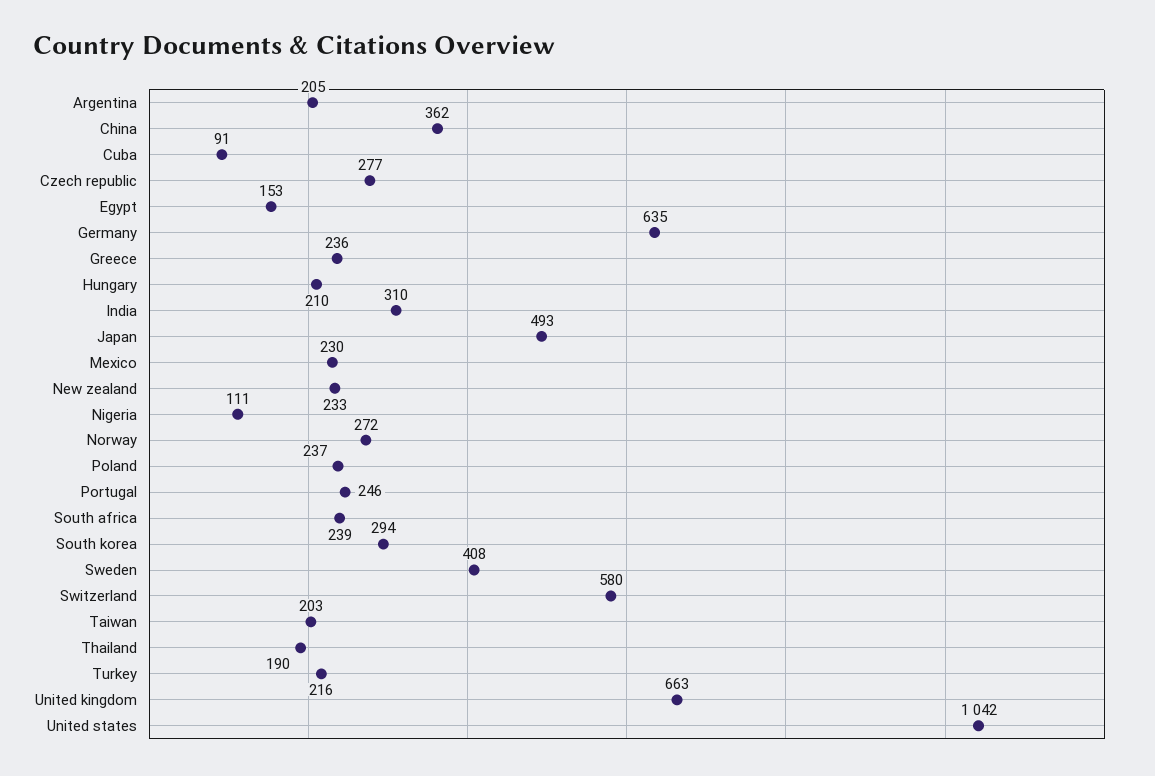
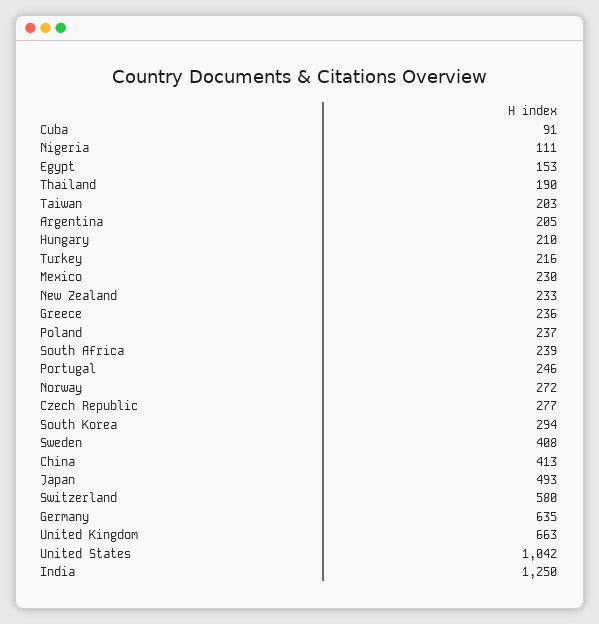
China: 362 -> 413
India: 310 -> 1250

